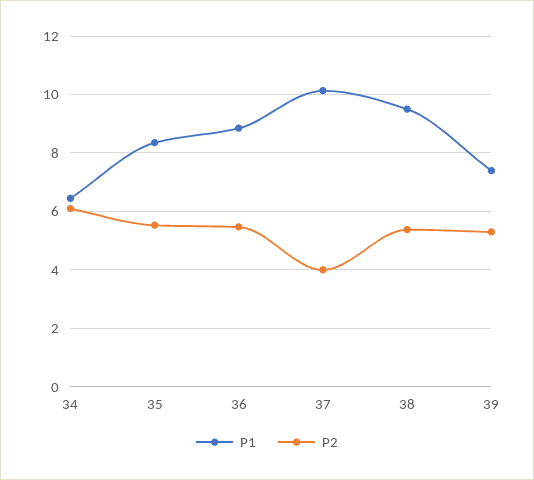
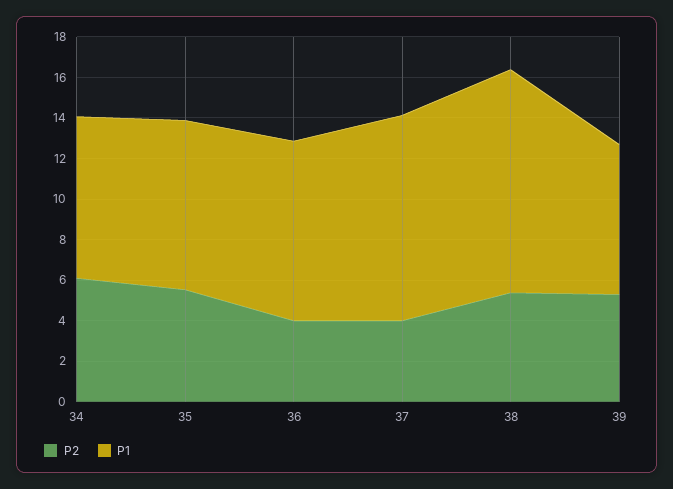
P1, 34: 6.5 -> 8
P2, 36: 5.5 -> 4
P1, 38: 9.5 -> 11

